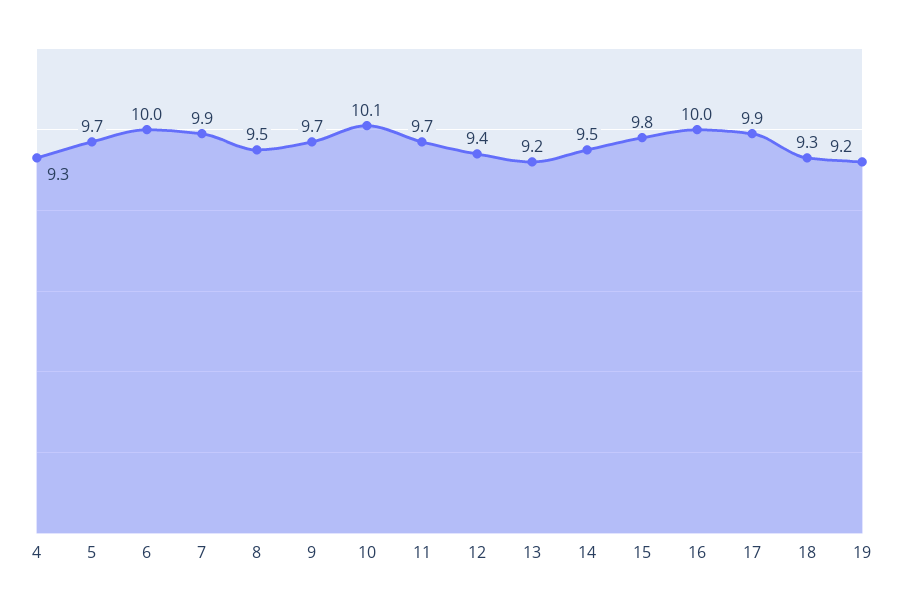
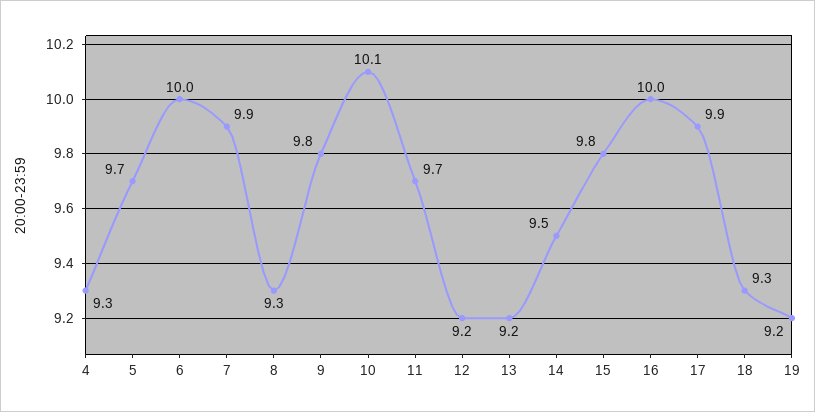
8: 9.5 -> 9.3
9: 9.7 -> 9.8
12: 9.4 -> 9.2

